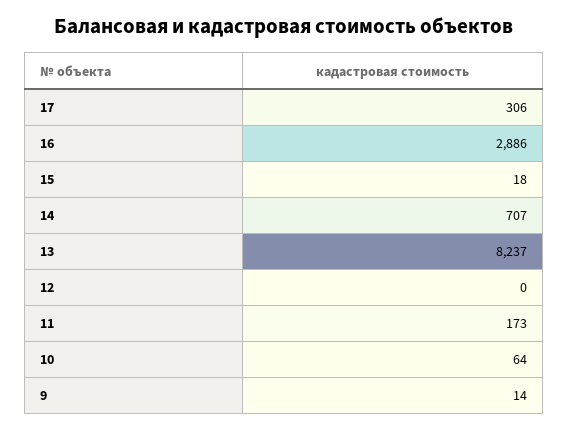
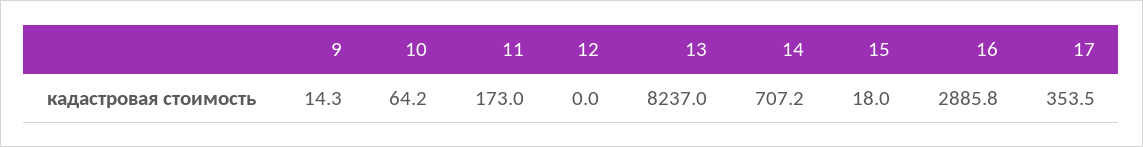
17: 306 -> 353.5

